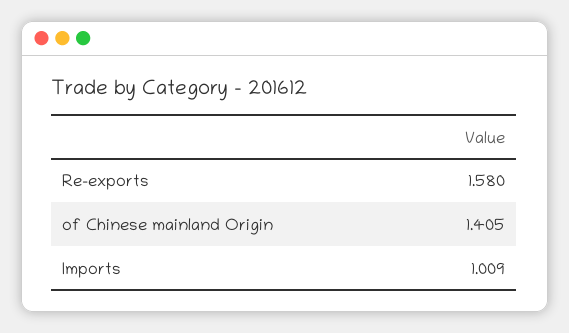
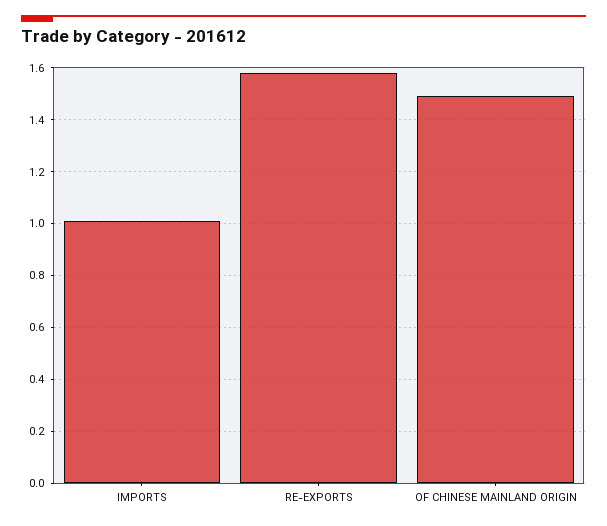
of Chinese mainland Origin: 1.405 -> 1.5

